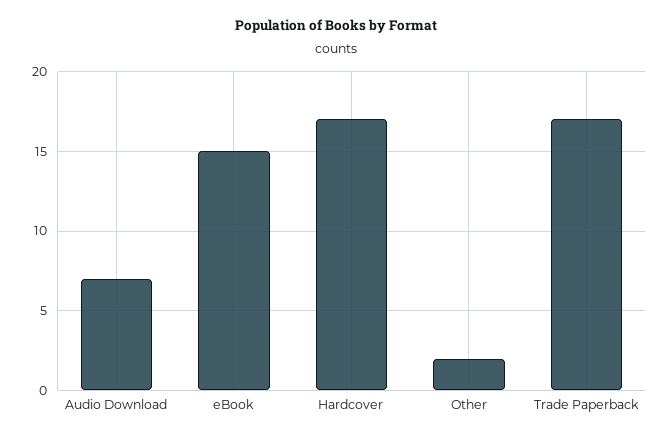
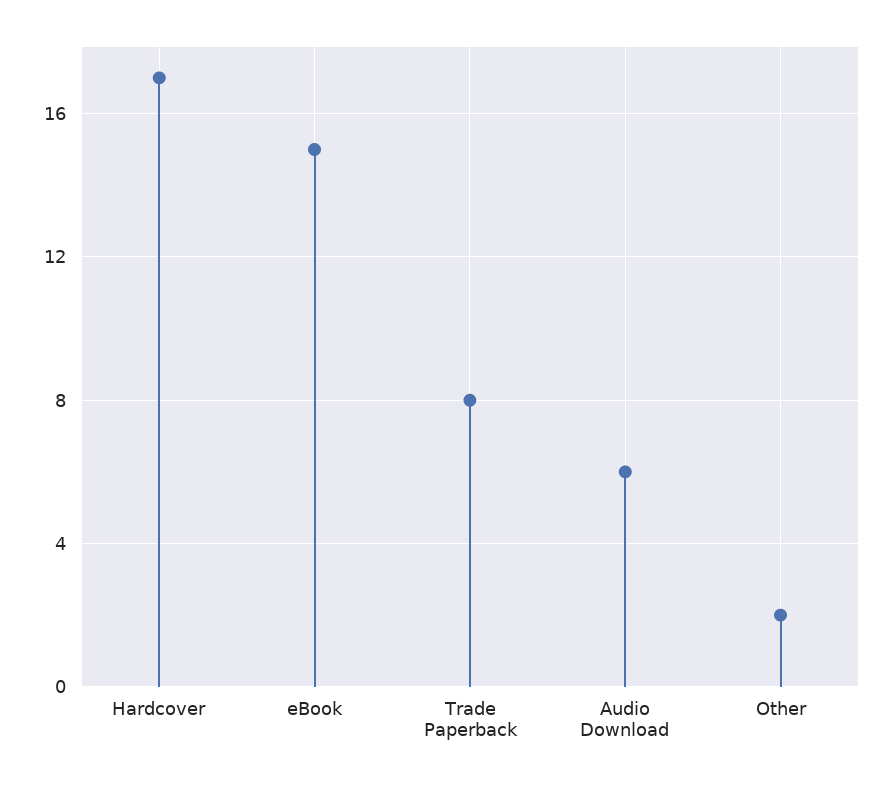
Audio Download: 7 -> 6
Trade Paperback: 17 -> 8

